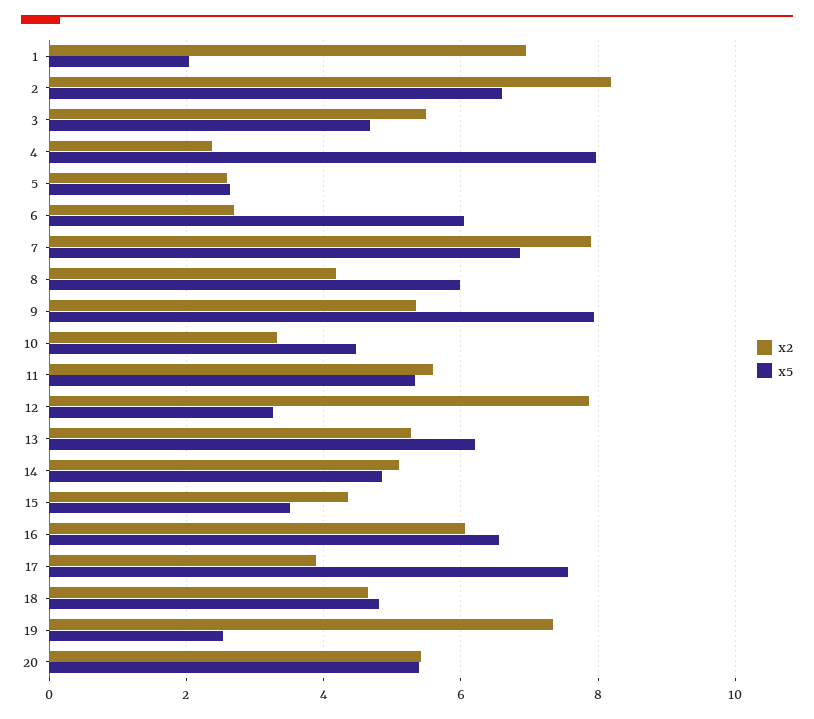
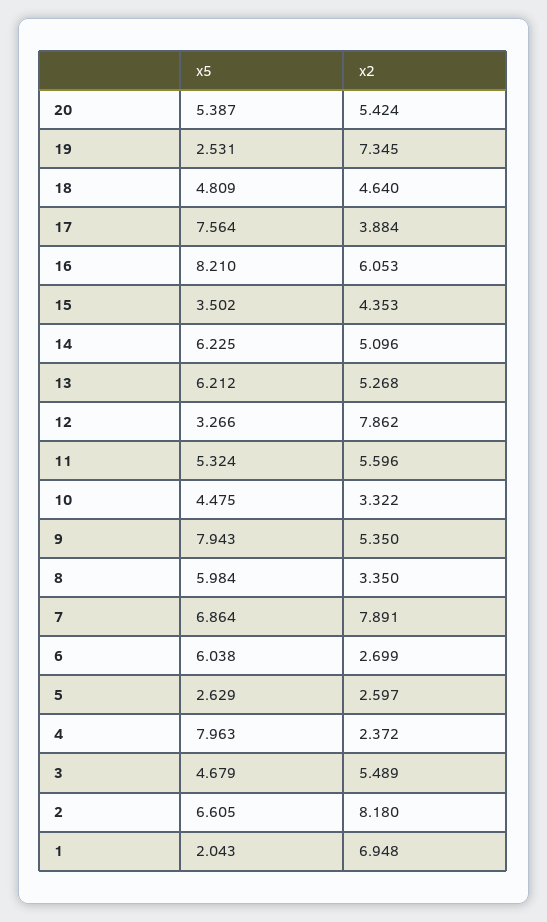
x2, 8: 4.2 -> 3.35
x5, 14: 4.8 -> 6.225
x5, 16: 6.6 -> 8.21

